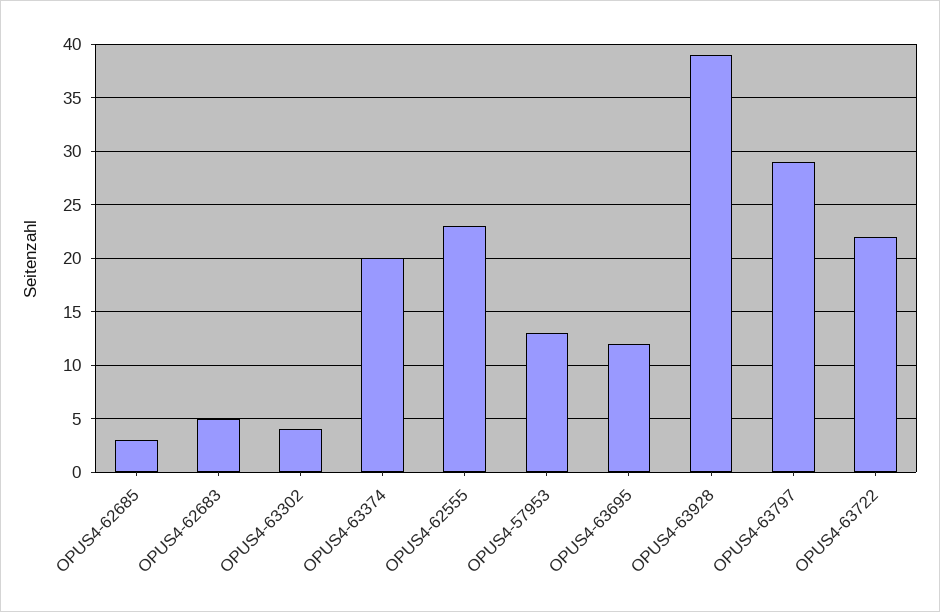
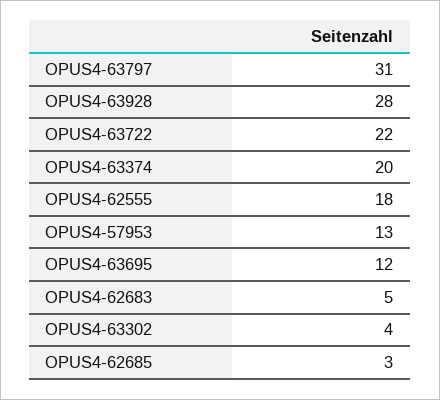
OPUS4-62555: 23 -> 18
OPUS4-63928: 39 -> 28
OPUS4-63797: 29 -> 31

